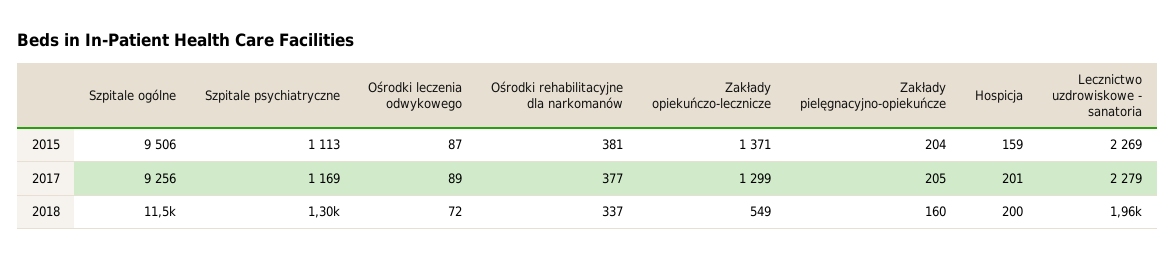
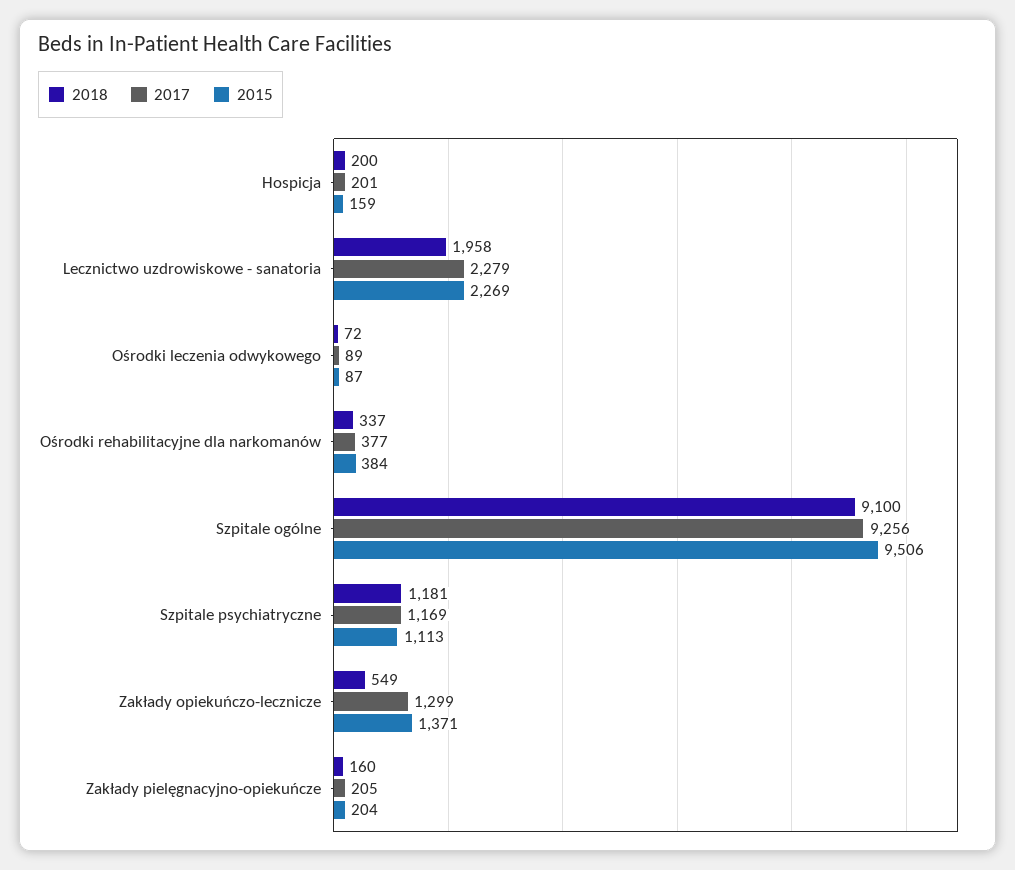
2015, Ośrodki rehabilitacyjne dla narkomanów: 381 -> 384
2018, Szpitale ogólne: 11500 -> 9100
2018, Szpitale psychiatryczne: 1300 -> 1181

